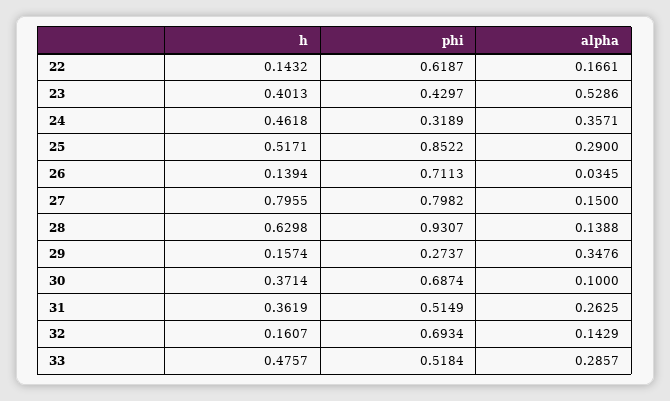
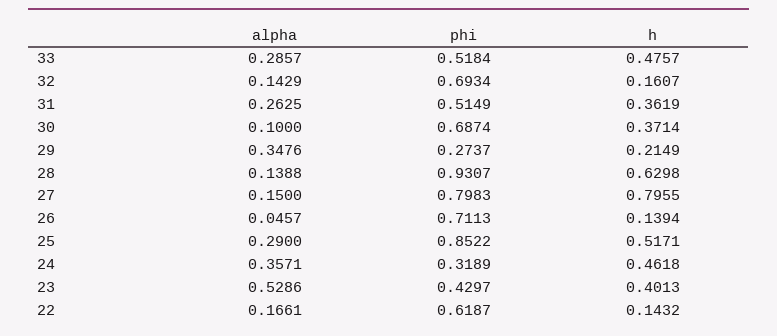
alpha, 26: 0.0345 -> 0.0457
phi, 27: 0.7982 -> 0.7983
h, 29: 0.1574 -> 0.2149

